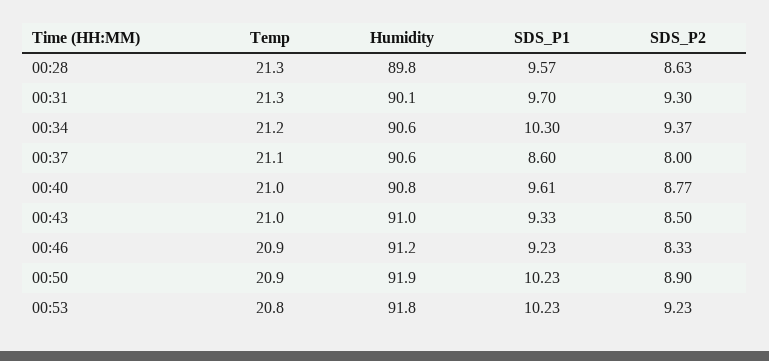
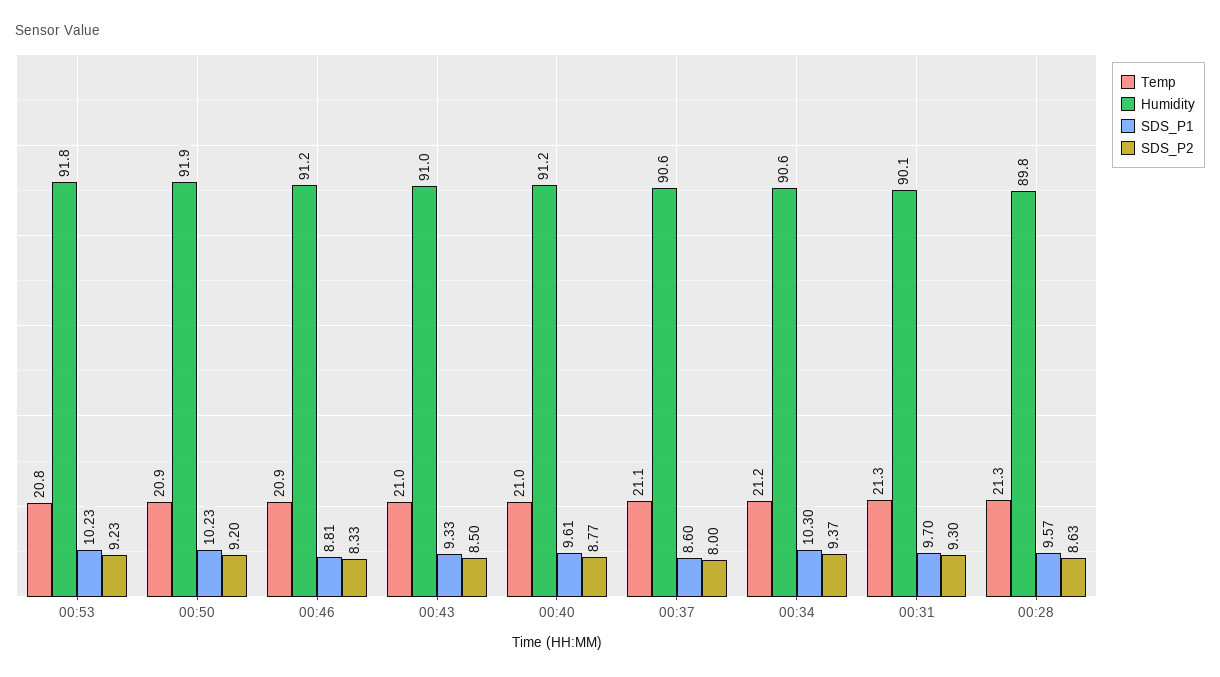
Humidity, 00:40: 90.8 -> 91.2
SDS_P1, 00:46: 9.23 -> 8.81
SDS_P2, 00:50: 8.9 -> 9.2

